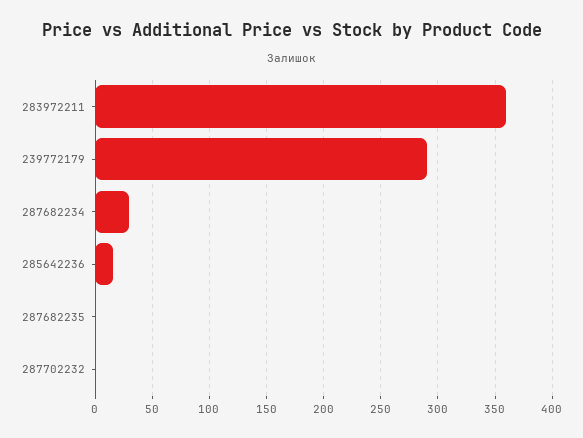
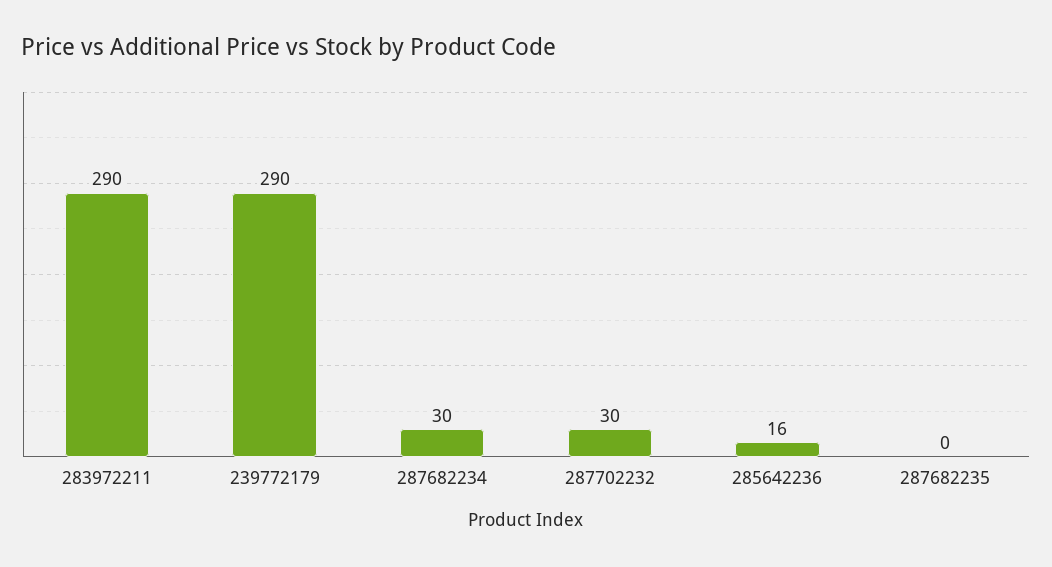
283972211: 360 -> 290
287702232: 0 -> 30

